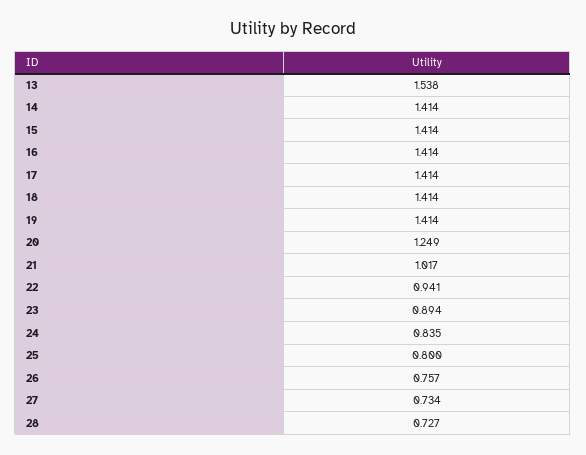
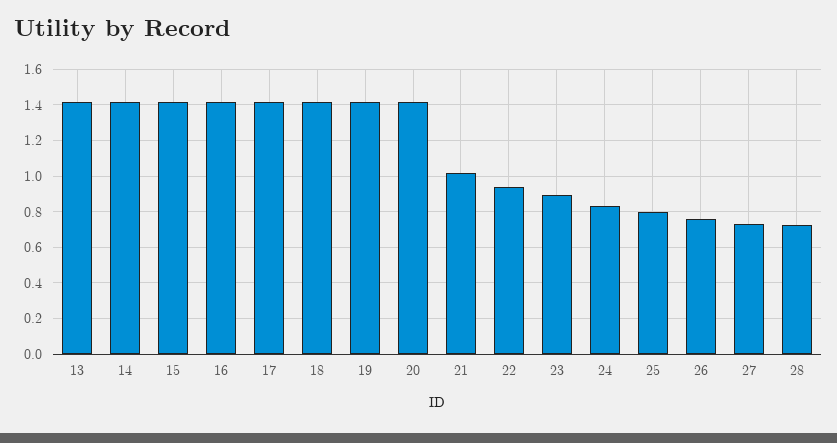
13: 1.538 -> 1.4
20: 1.249 -> 1.4

